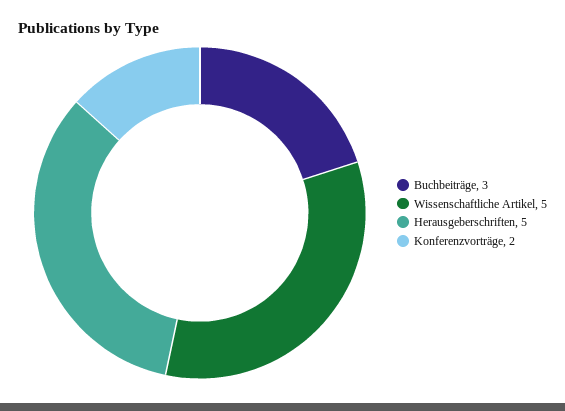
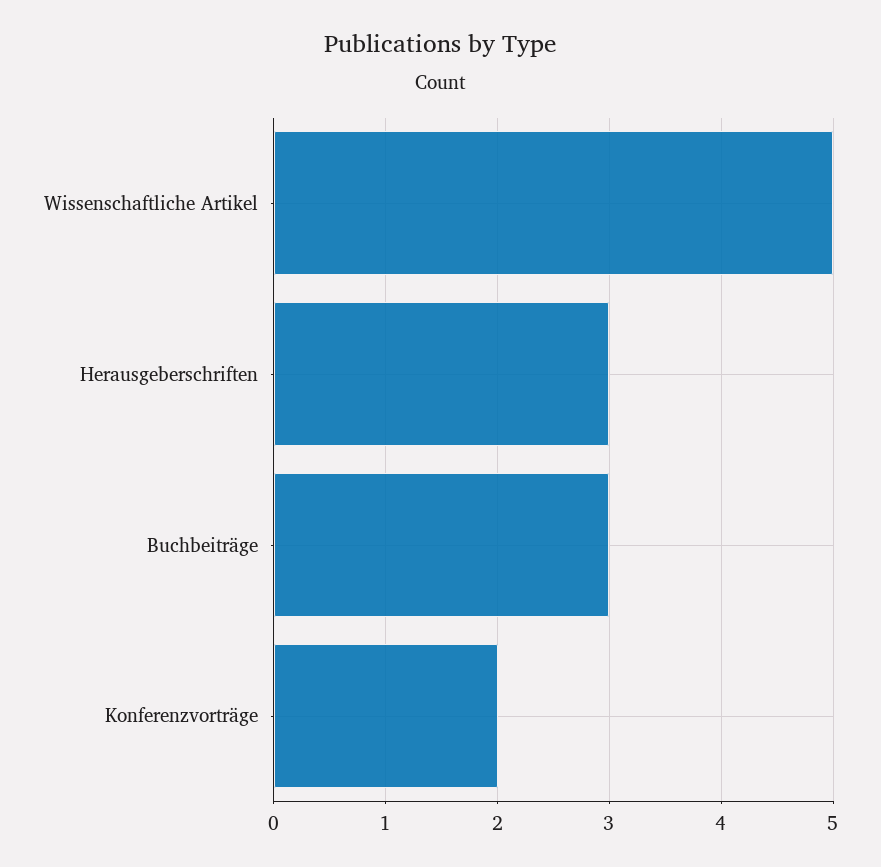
Herausgeberschriften: 5 -> 3

